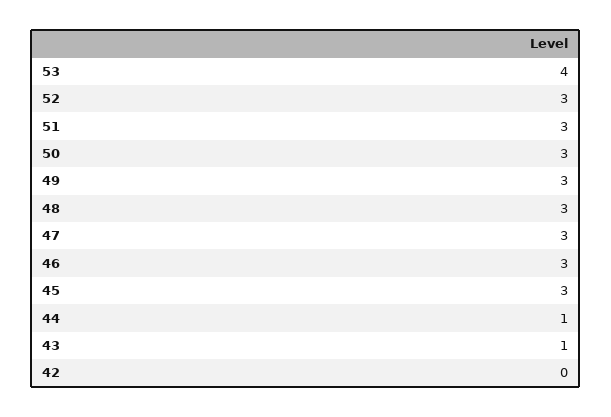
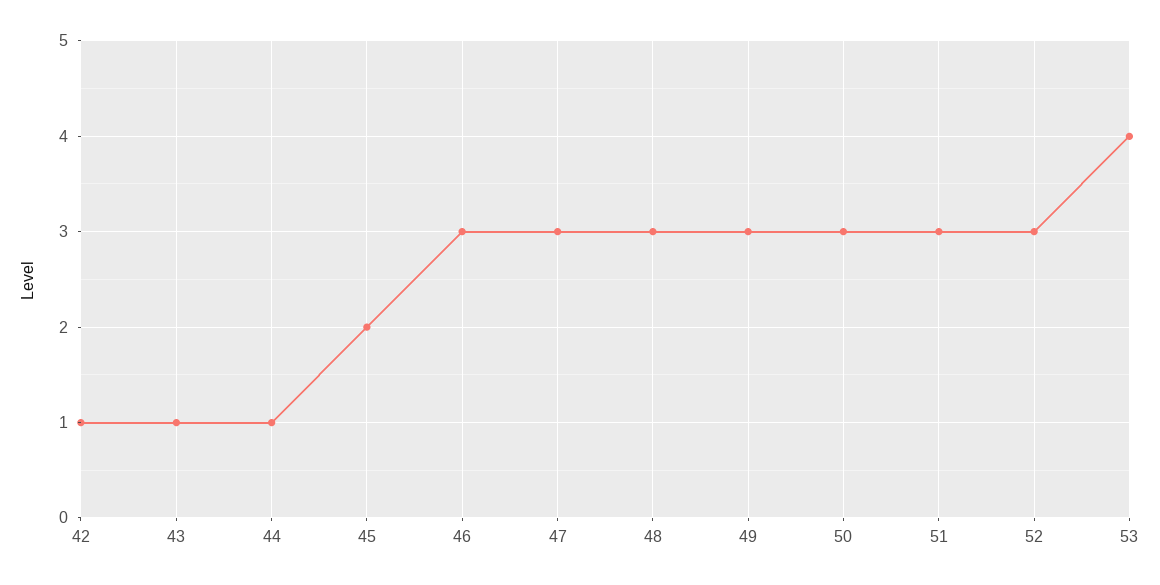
45: 3 -> 2
42: 0 -> 1

